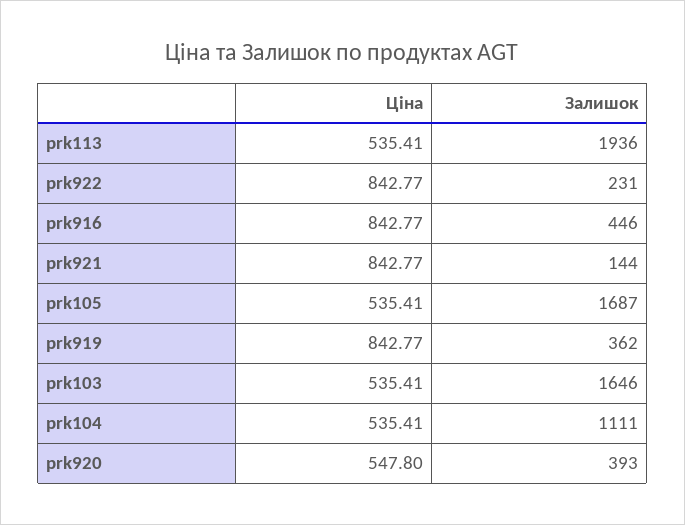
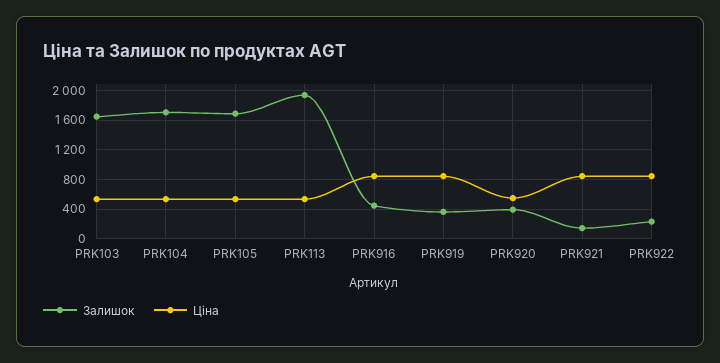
Залишок, prk104: 1111 -> 1700

